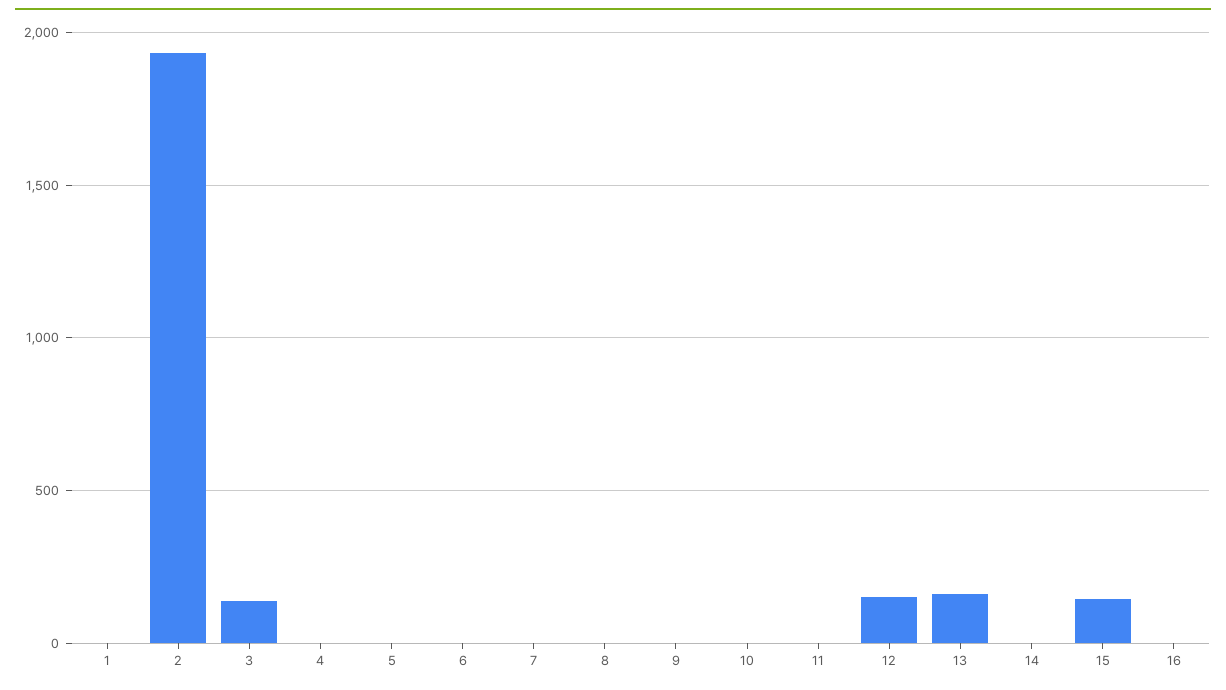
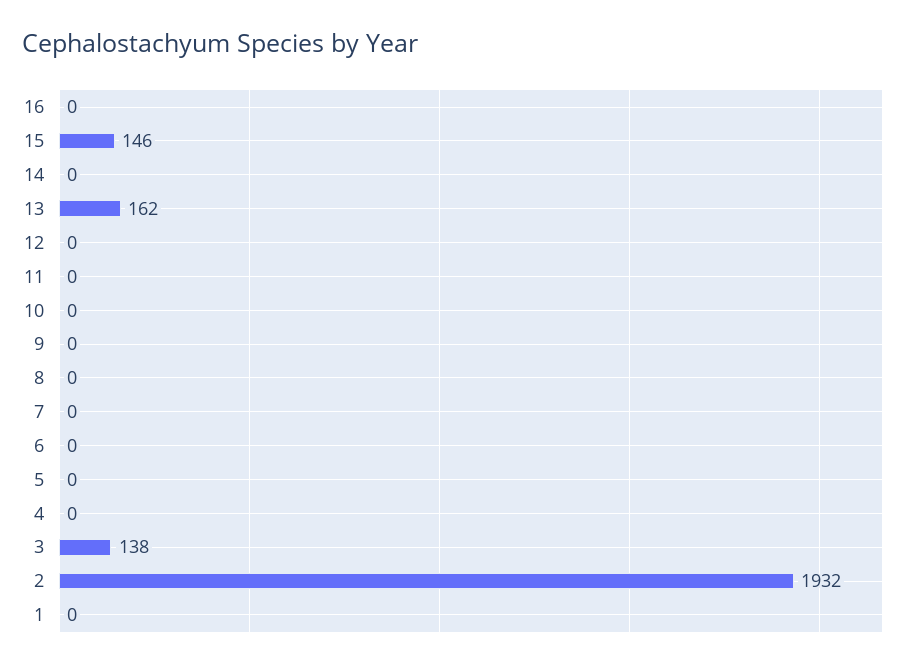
12: 150 -> 0

